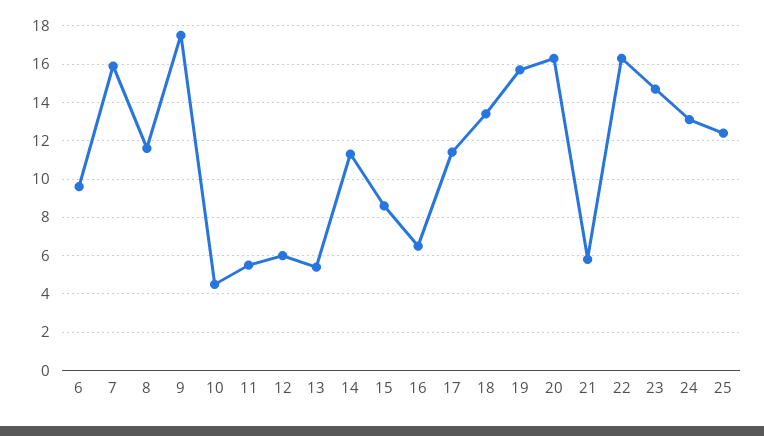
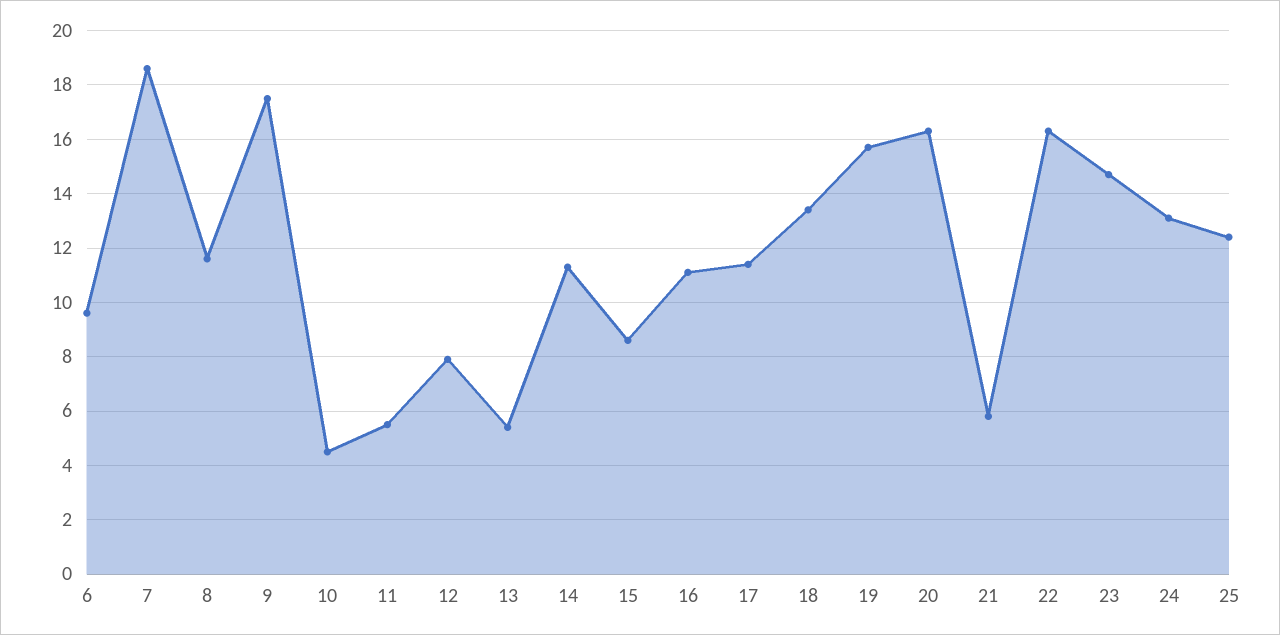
7: 16 -> 18.5
12: 6 -> 8
16: 6.5 -> 11

